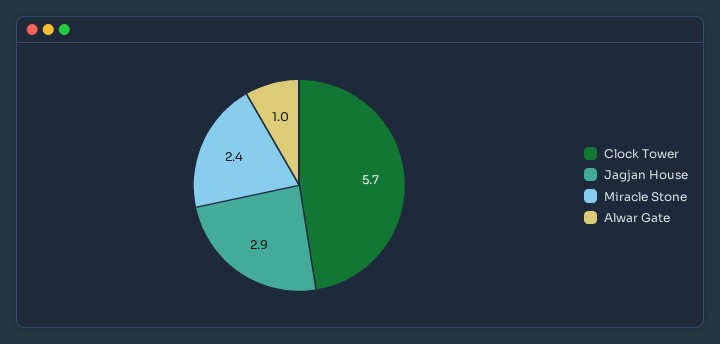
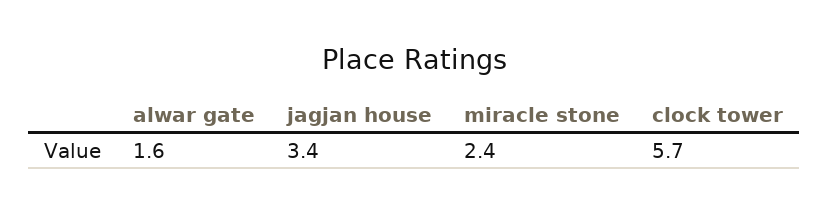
Jagjan House: 2.9 -> 3.4
Alwar Gate: 1 -> 1.6

